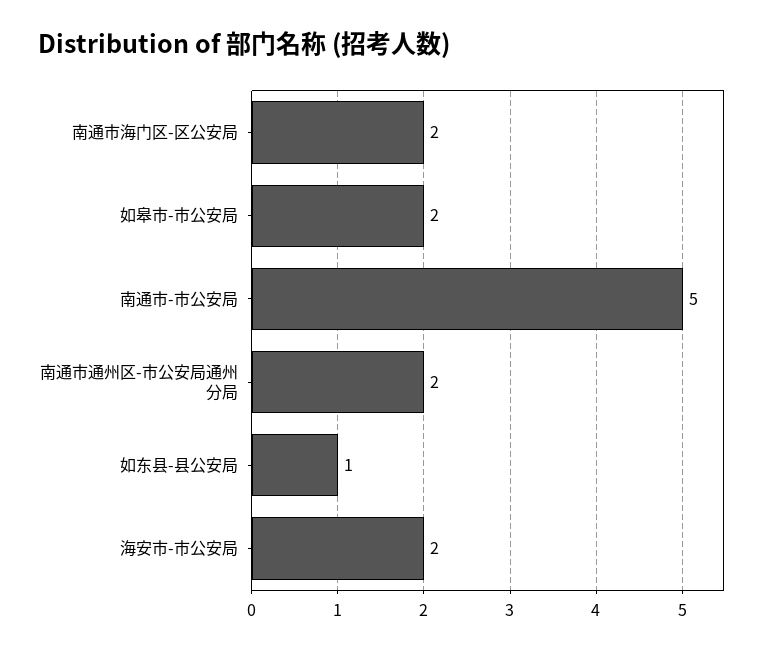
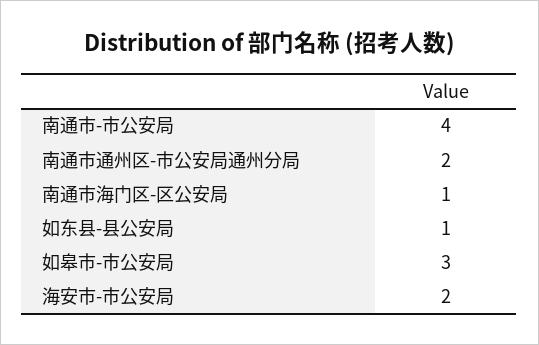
南通市海门区-区公安局: 2 -> 1
如皋市-市公安局: 2 -> 3
南通市-市公安局: 5 -> 4

